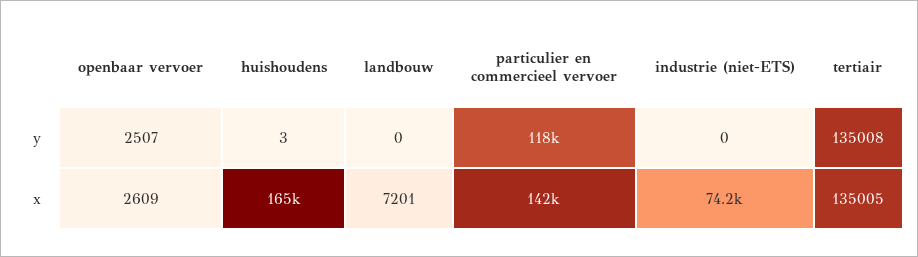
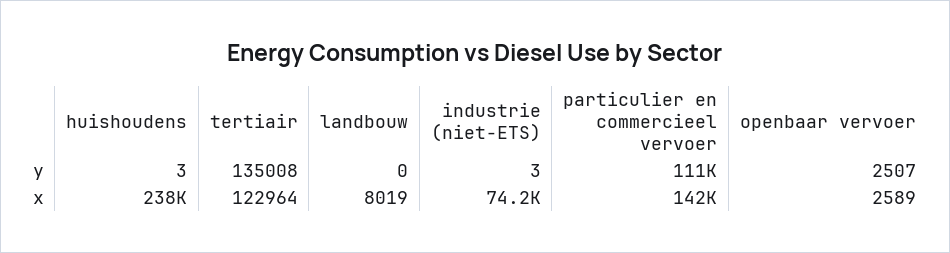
particulier en commercieel vervoer, y: 118000 -> 111000
industrie (niet-ETS), y: 0 -> 3
openbaar vervoer, x: 2609 -> 2589
huishoudens, x: 165000 -> 238000
landbouw, x: 7201 -> 8019
tertiair, x: 135005 -> 122964

